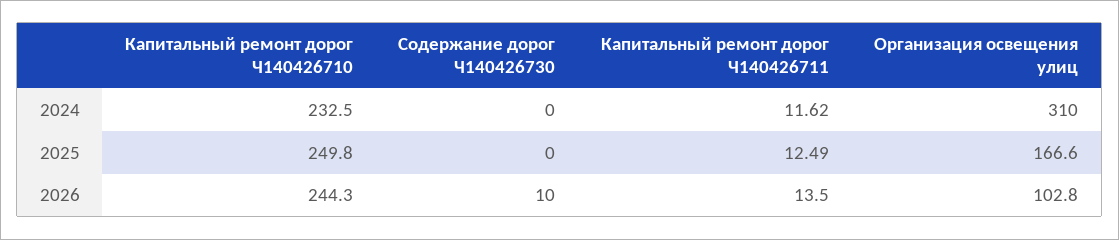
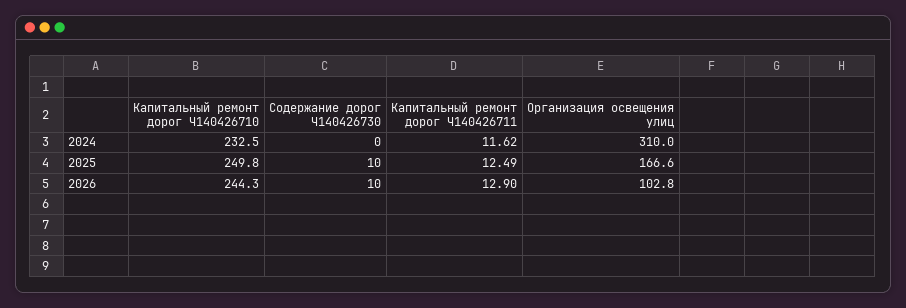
Содержание дорог Ч140426730, 2025: 0 -> 10
Капитальный ремонт дорог Ч140426711, 2026: 13.5 -> 12.9

